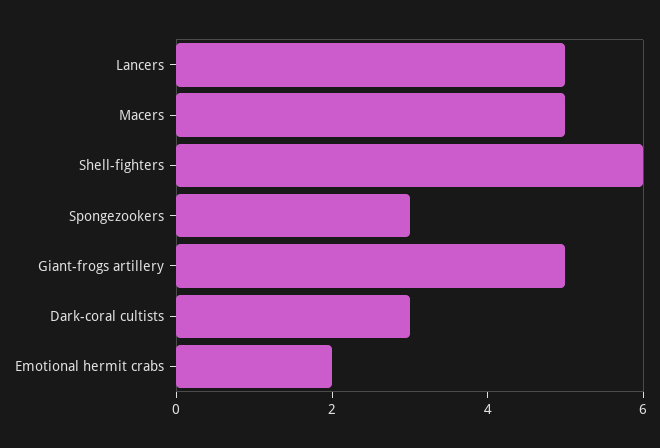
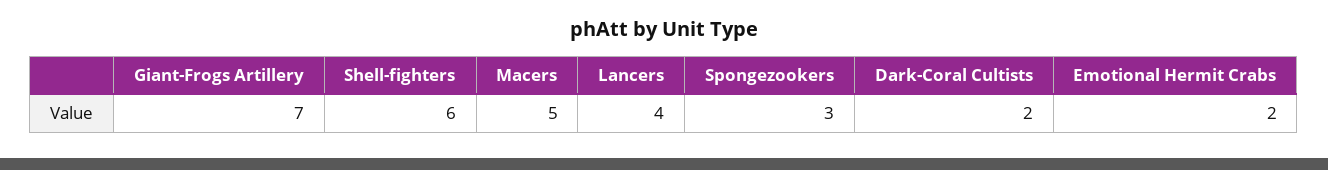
Lancers: 5 -> 4
Giant-frogs artillery: 5 -> 7
Dark-coral cultists: 3 -> 2

